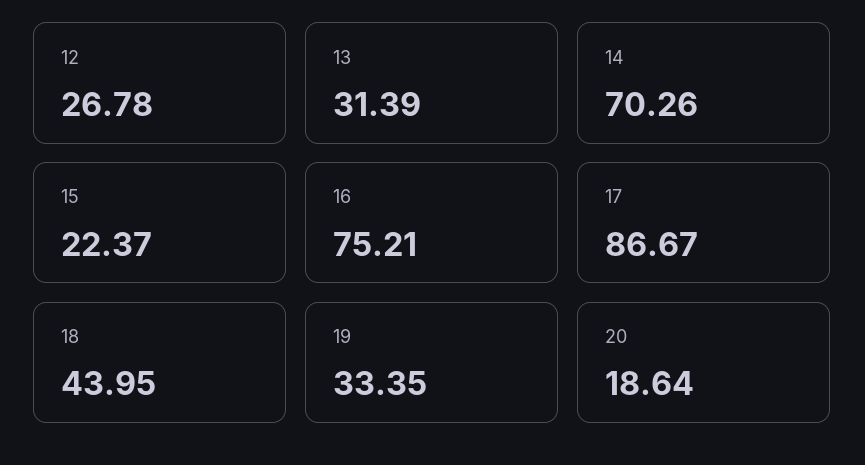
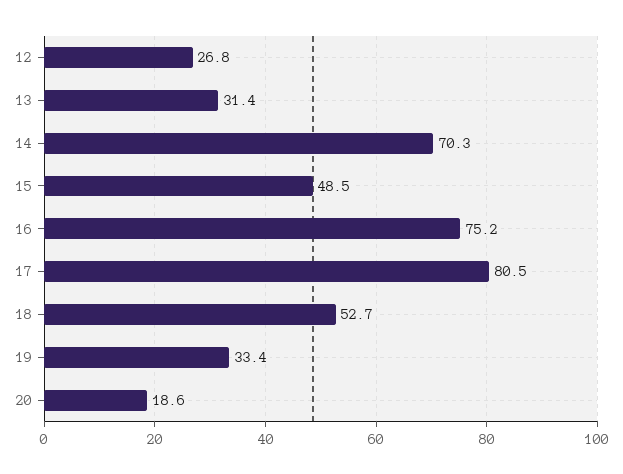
15: 22.37 -> 48.5
17: 86.67 -> 80.5
18: 43.95 -> 52.7

